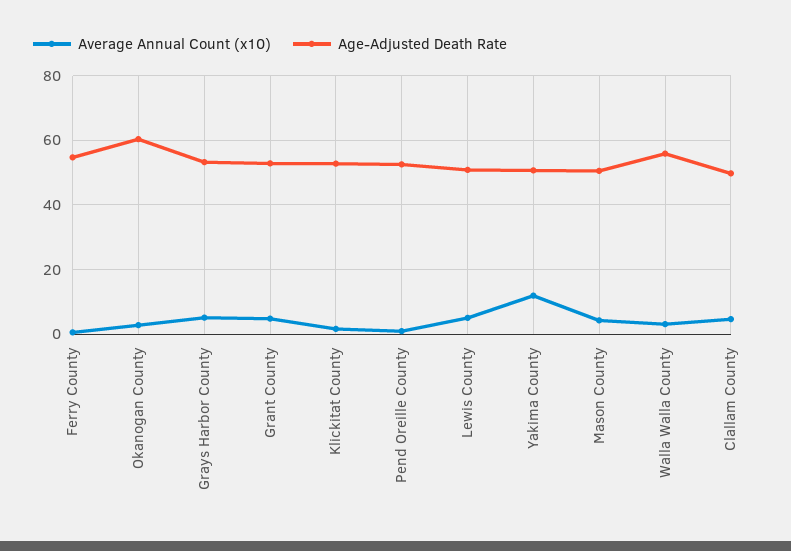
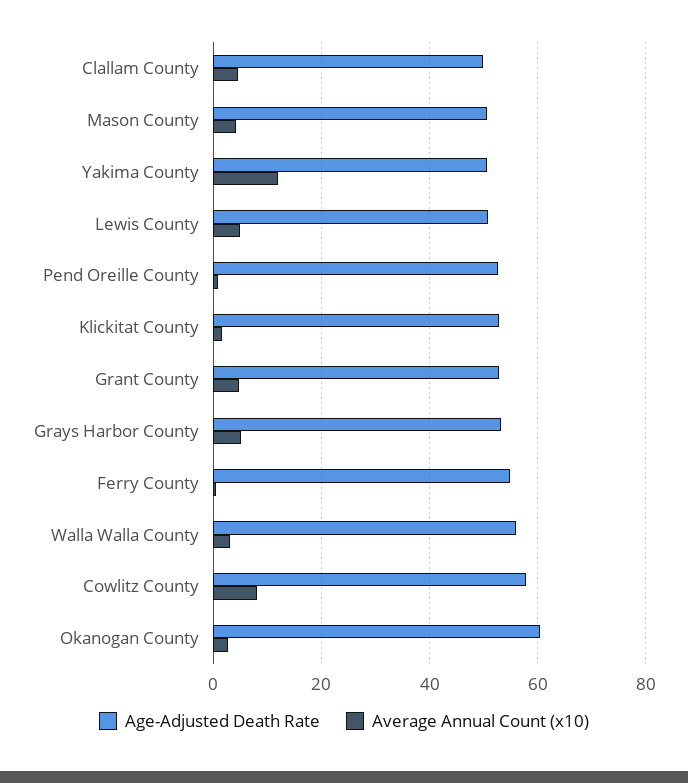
Age-Adjusted Death Rate, Cowlitz County: none -> 58
Average Annual Count (x10), Cowlitz County: none -> 8

